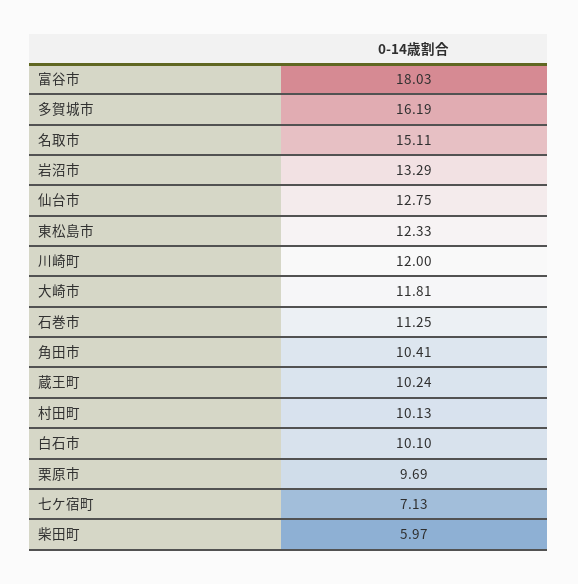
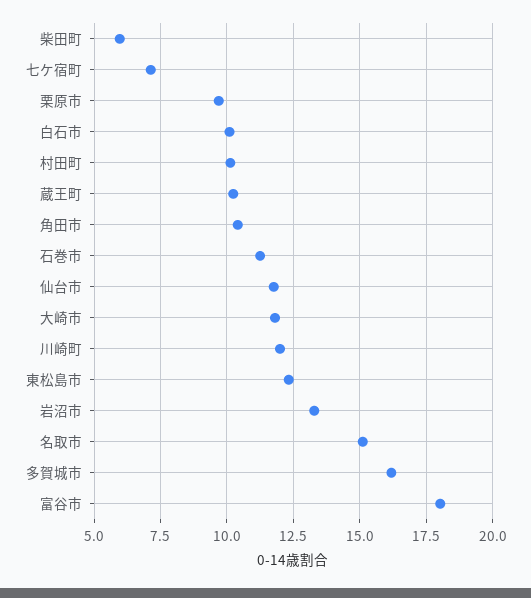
仙台市: 12.75 -> 11.75

